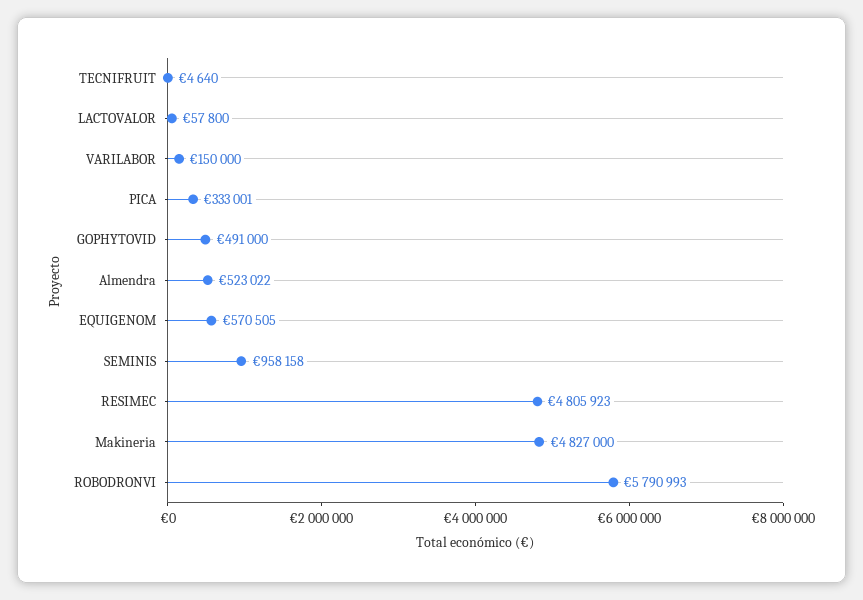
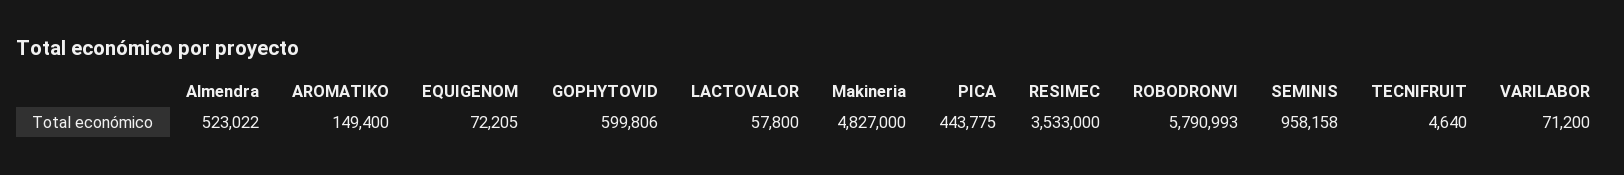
VARILABOR: 150000 -> 71200
PICA: 333001 -> 443775
GOPHYTOVID: 491000 -> 599806
EQUIGENOM: 570505 -> 72205
RESIMEC: 4805923 -> 3533000
AROMATIKO: none -> 149400

